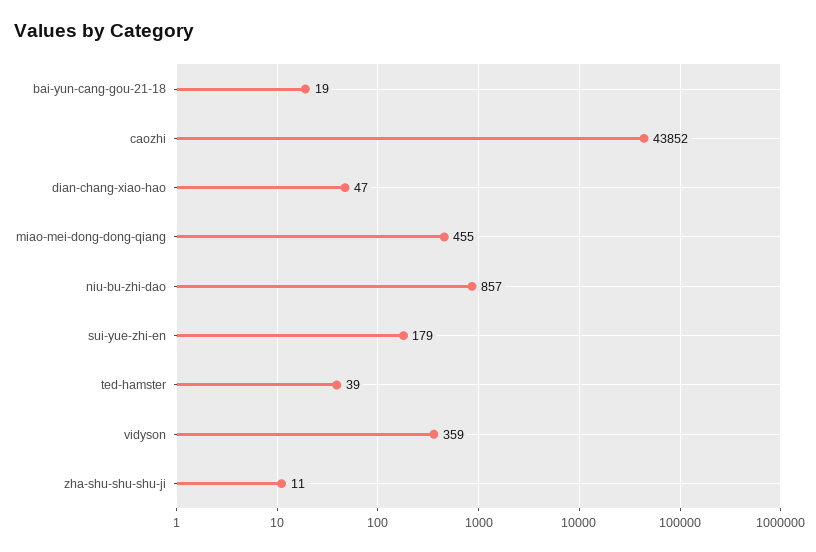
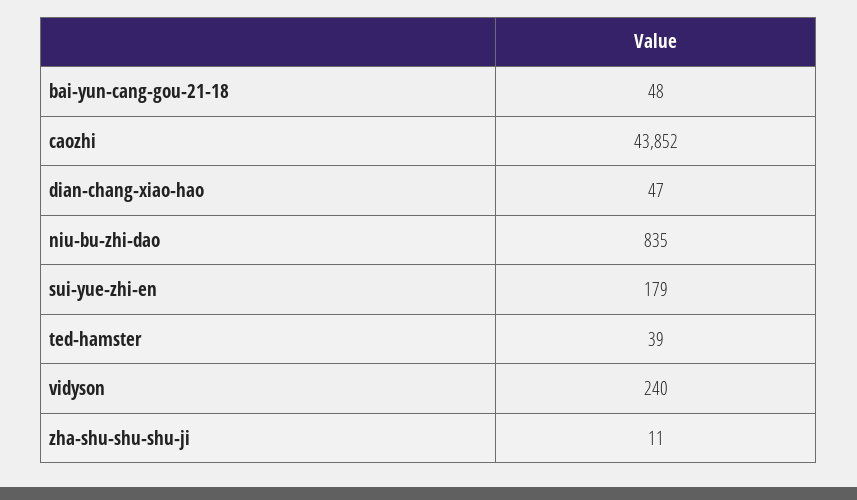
bai-yun-cang-gou-21-18: 19 -> 48
miao-mei-dong-dong-qiang: 455 -> none
niu-bu-zhi-dao: 857 -> 835
vidyson: 359 -> 240

